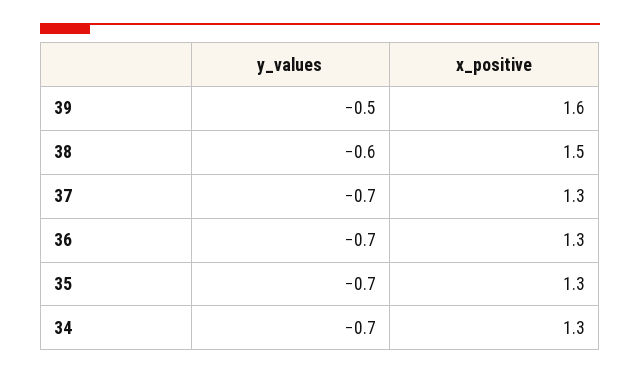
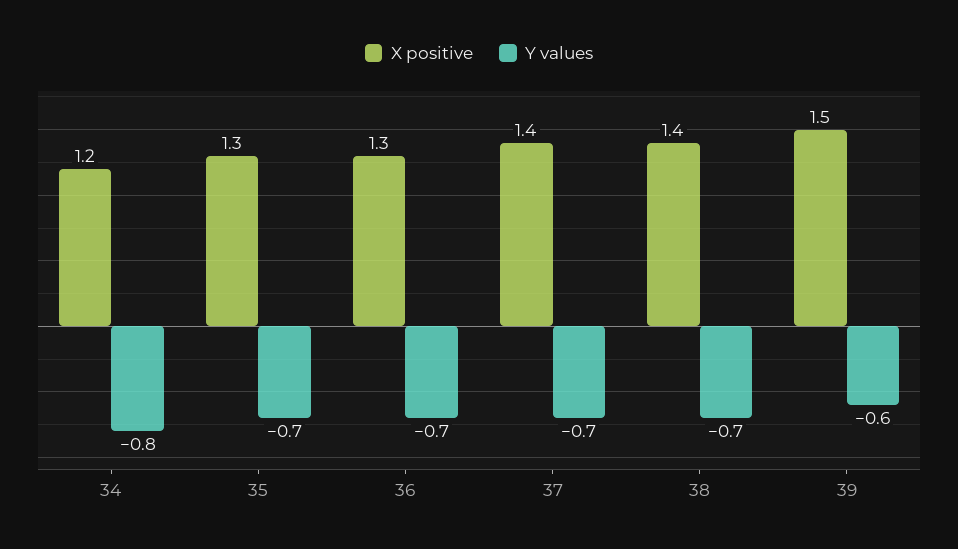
y_values, 39: -0.5 -> -0.6
x_positive, 39: 1.6 -> 1.5
y_values, 38: -0.6 -> -0.7
x_positive, 38: 1.5 -> 1.4
x_positive, 37: 1.3 -> 1.4
y_values, 34: -0.7 -> -0.8
x_positive, 34: 1.3 -> 1.2

